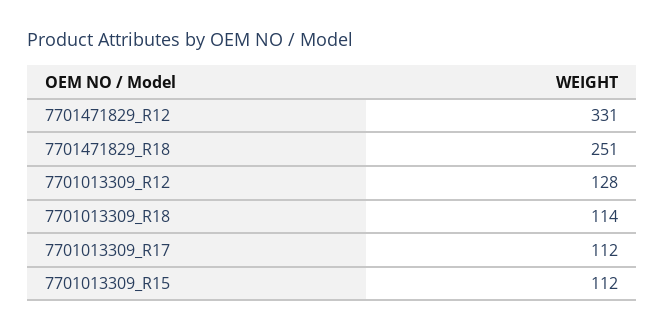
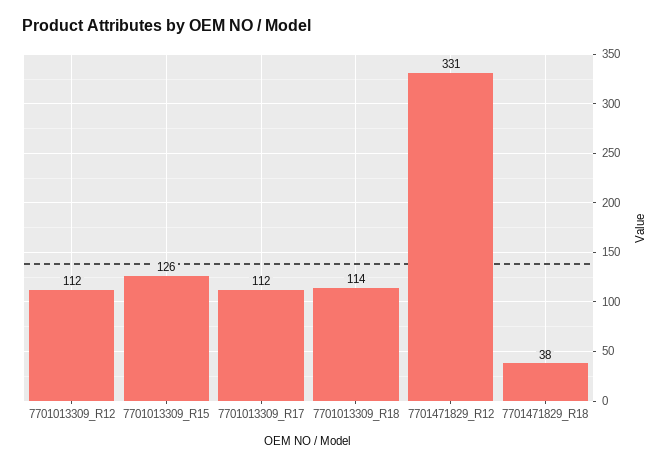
7701471829_R18: 251 -> 38
7701013309_R12: 128 -> 112
7701013309_R15: 112 -> 126

